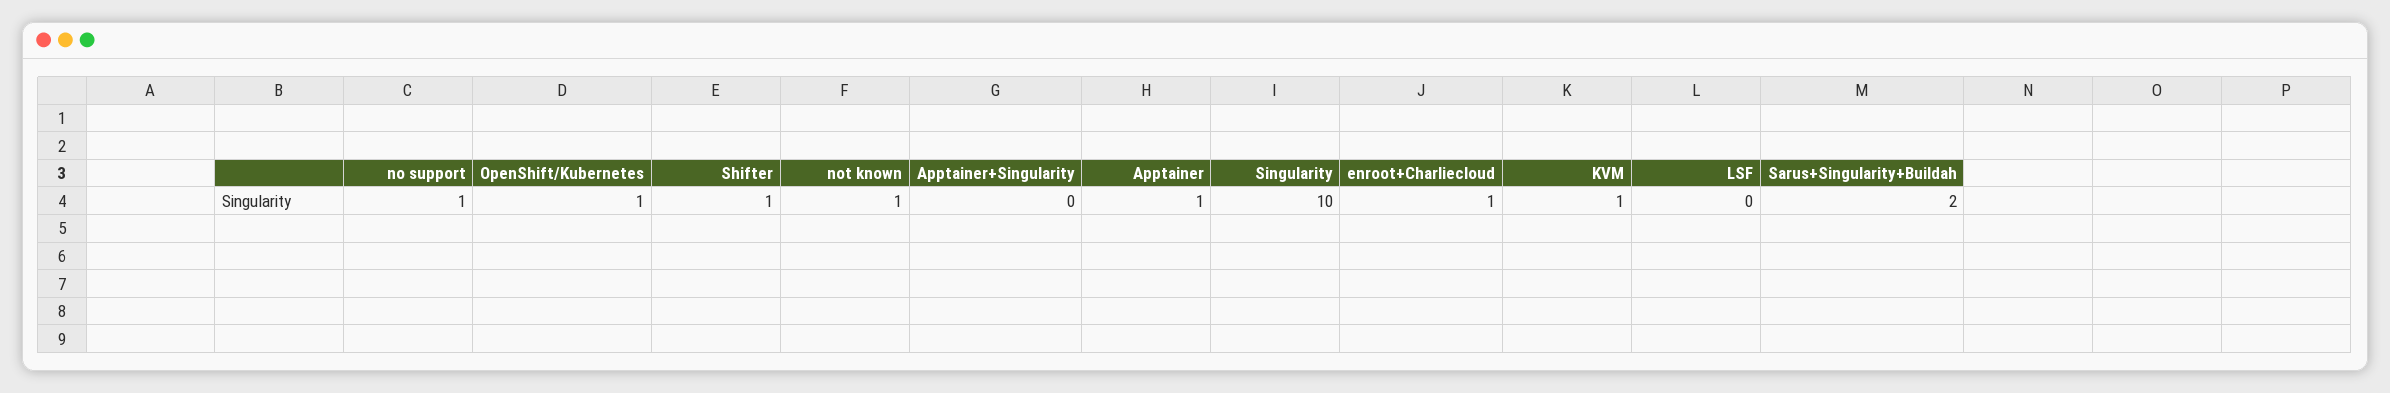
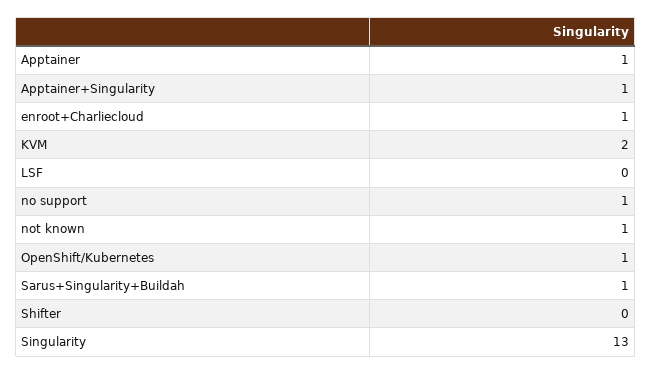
Shifter: 1 -> 0
Apptainer+Singularity: 0 -> 1
Singularity: 10 -> 13
KVM: 1 -> 2
Sarus+Singularity+Buildah: 2 -> 1

